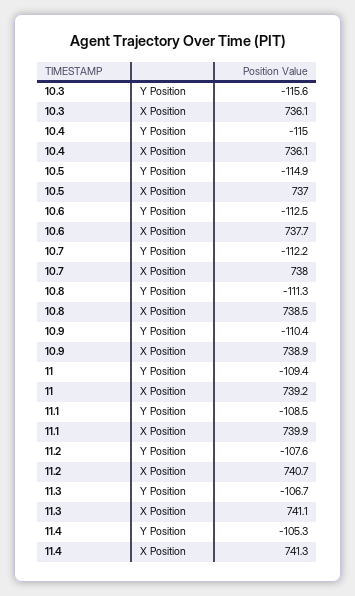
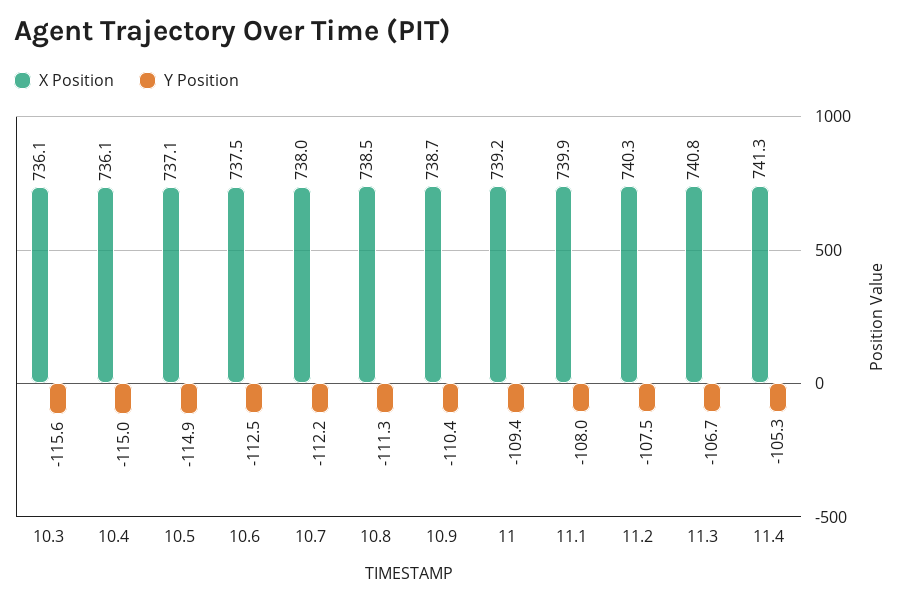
X Position, 10.5: 737 -> 737.1
X Position, 10.6: 737.7 -> 737.5
X Position, 10.9: 738.9 -> 738.7
Y Position, 11.1: -108.5 -> -108
Y Position, 11.2: -107.6 -> -107.5
X Position, 11.2: 740.7 -> 740.3
X Position, 11.3: 741.1 -> 740.8

